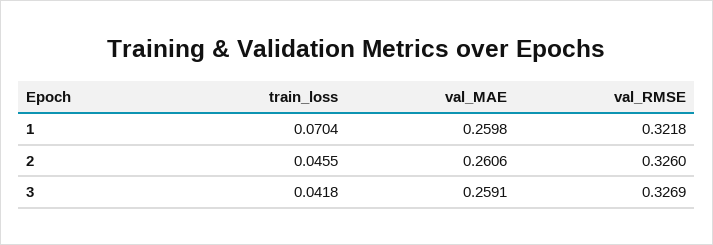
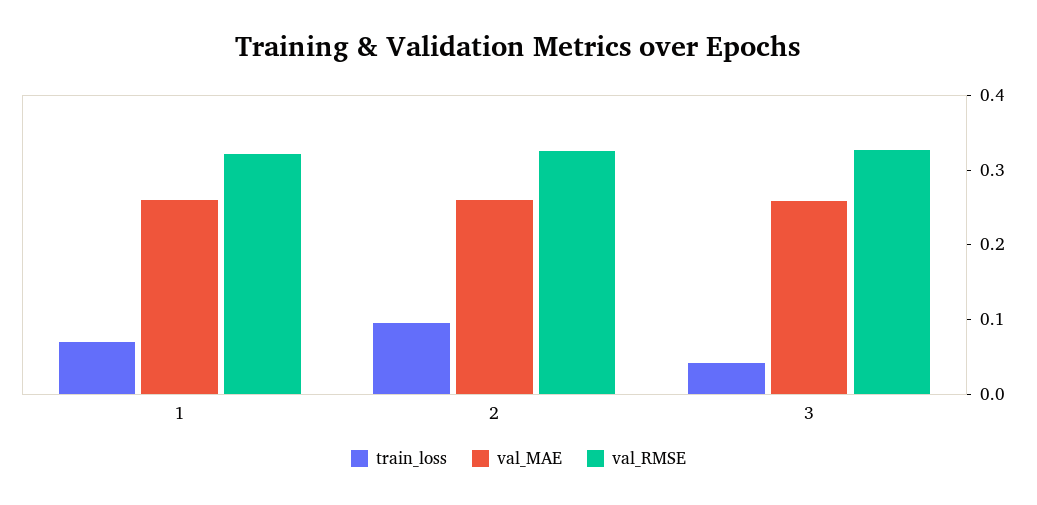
train_loss, 2: 0.0455 -> 0.1

